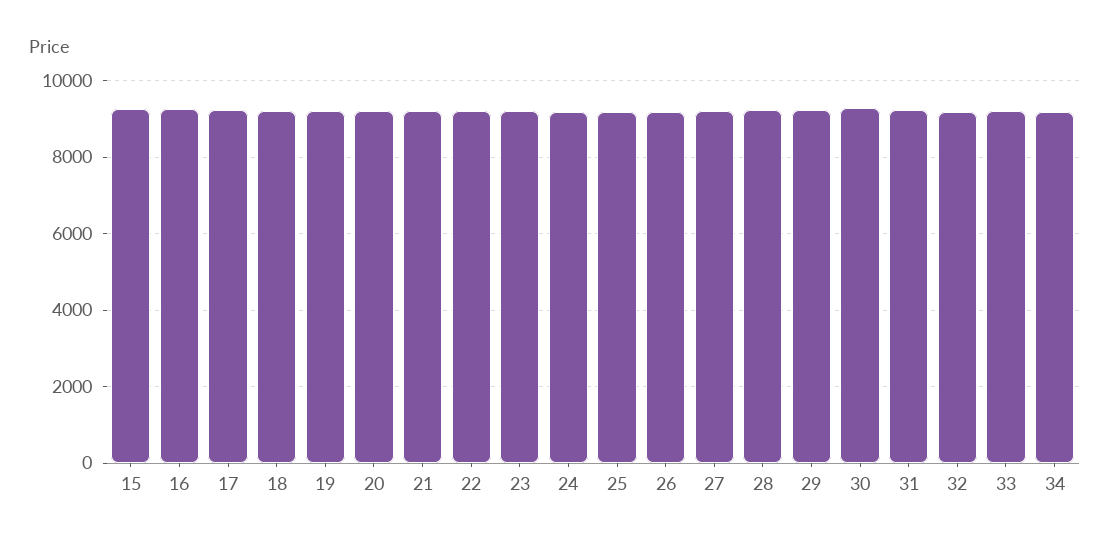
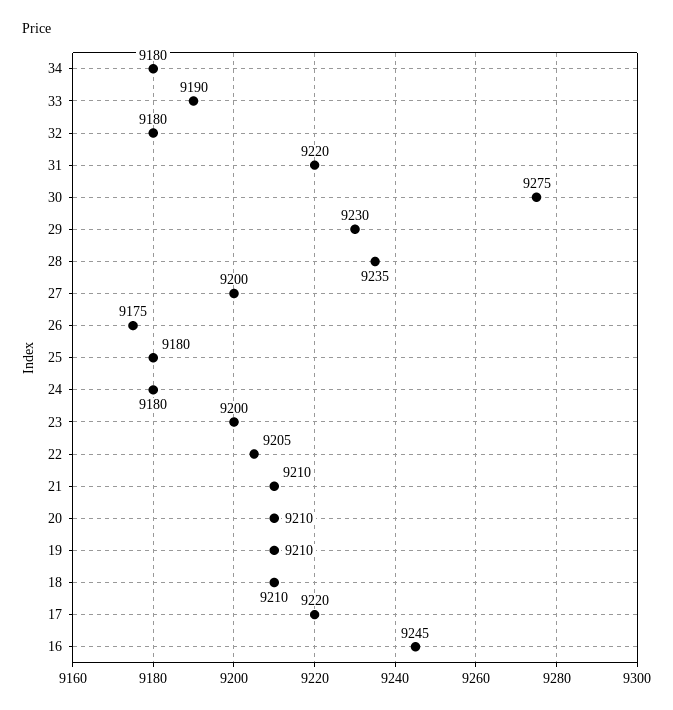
15: 9200 -> none

